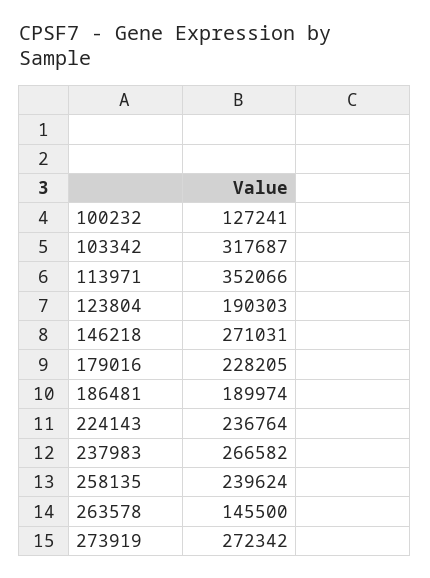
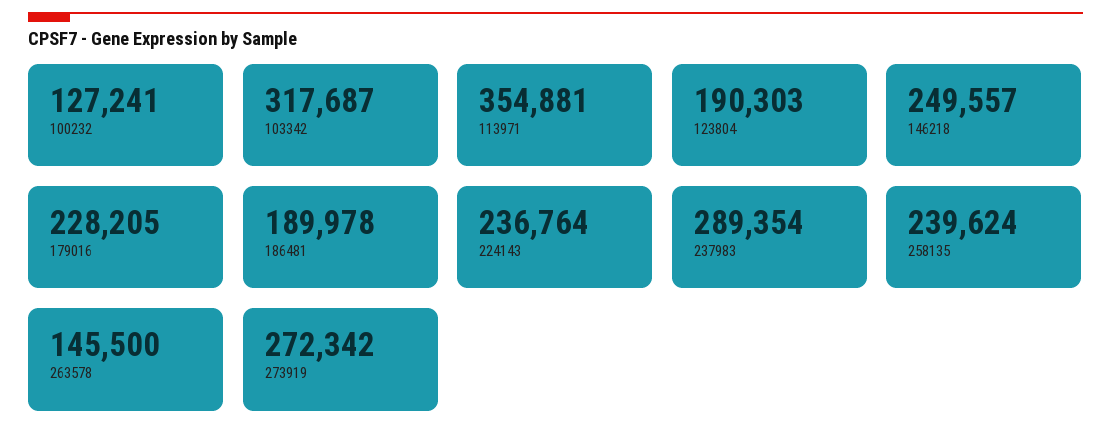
113971: 352066 -> 354881
146218: 271031 -> 249557
186481: 189974 -> 189978
237983: 266582 -> 289354

